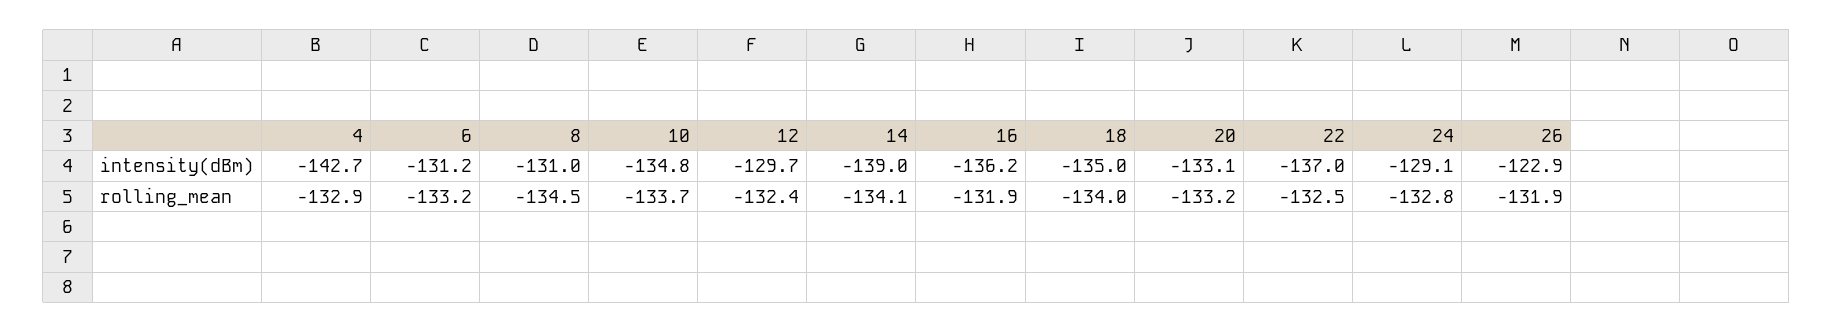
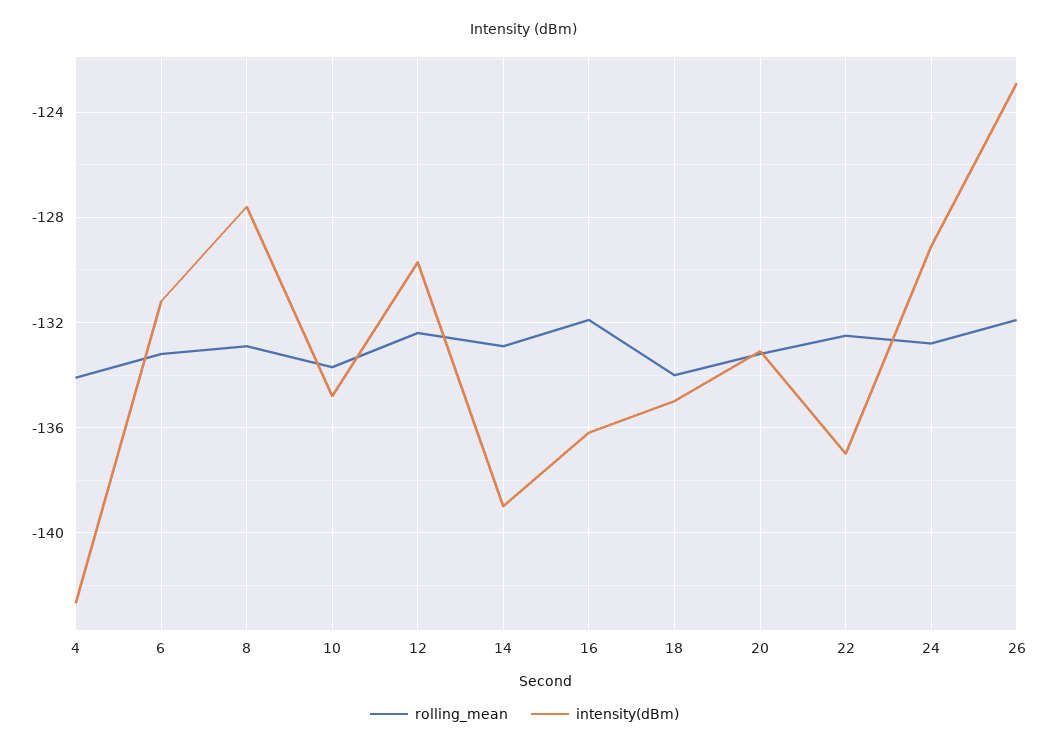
intensity(dBm), 8: -131 -> -127.5
rolling_mean, 4: -132.9 -> -134
rolling_mean, 8: -134.5 -> -133
rolling_mean, 14: -134.1 -> -133

